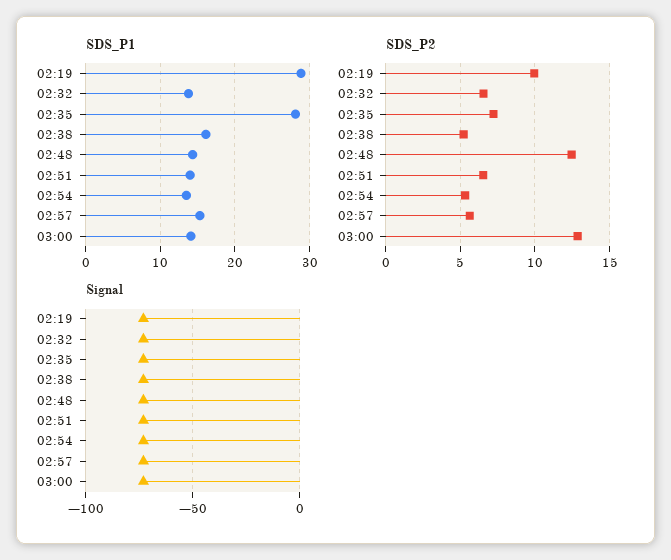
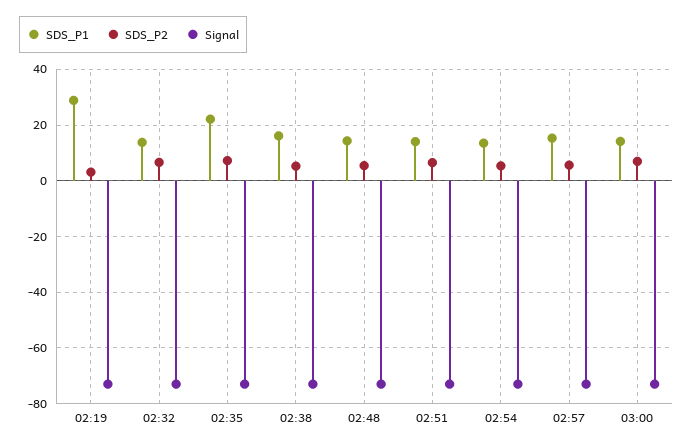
SDS_P1, 02:35: 28 -> 22.5
SDS_P2, 02:19: 10 -> 2.5
SDS_P2, 02:48: 12.5 -> 5
SDS_P2, 03:00: 13 -> 7.5

